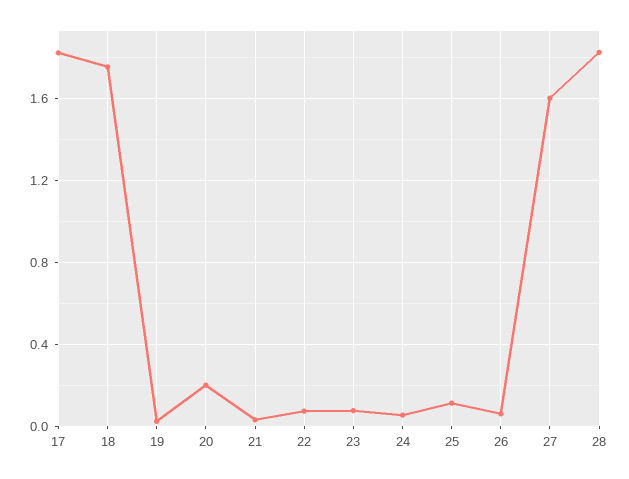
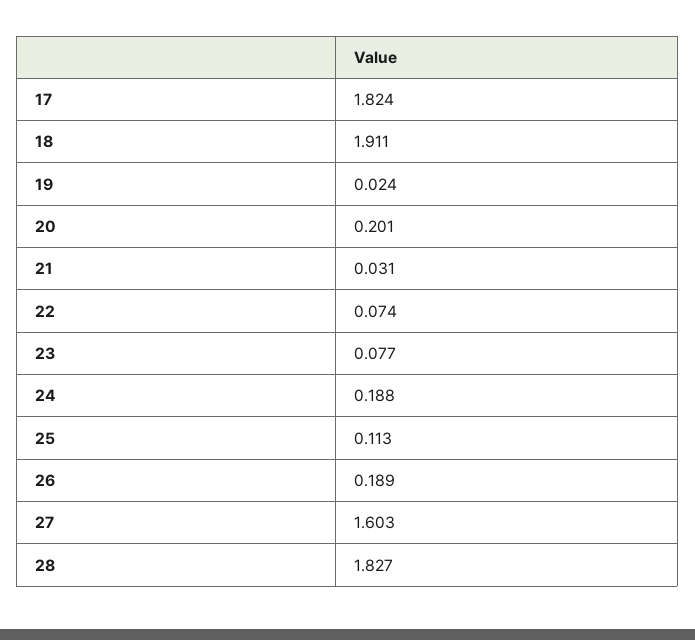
18: 1.75 -> 1.911
24: 0.05 -> 0.188
26: 0.05 -> 0.189

